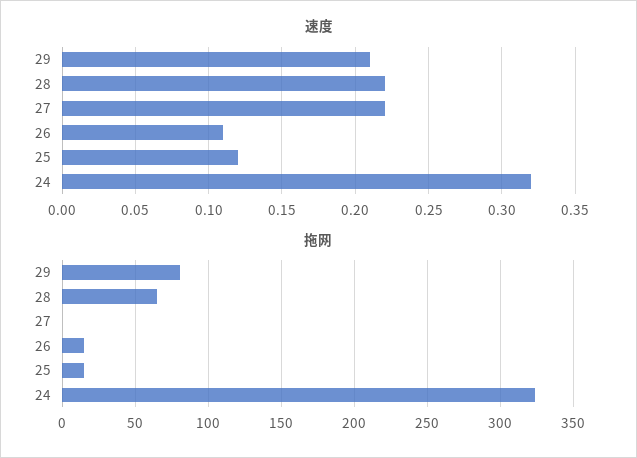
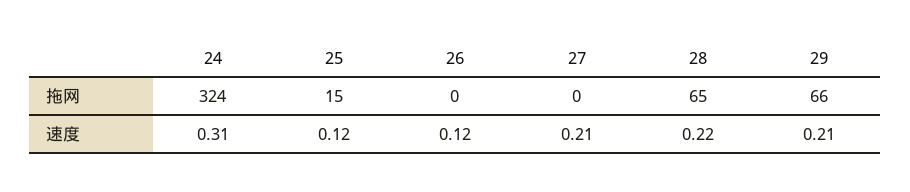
速度, 27: 0.22 -> 0.21
速度, 26: 0.11 -> 0.12
速度, 24: 0.32 -> 0.31
拖网, 29: 80 -> 66
拖网, 26: 15 -> 0

